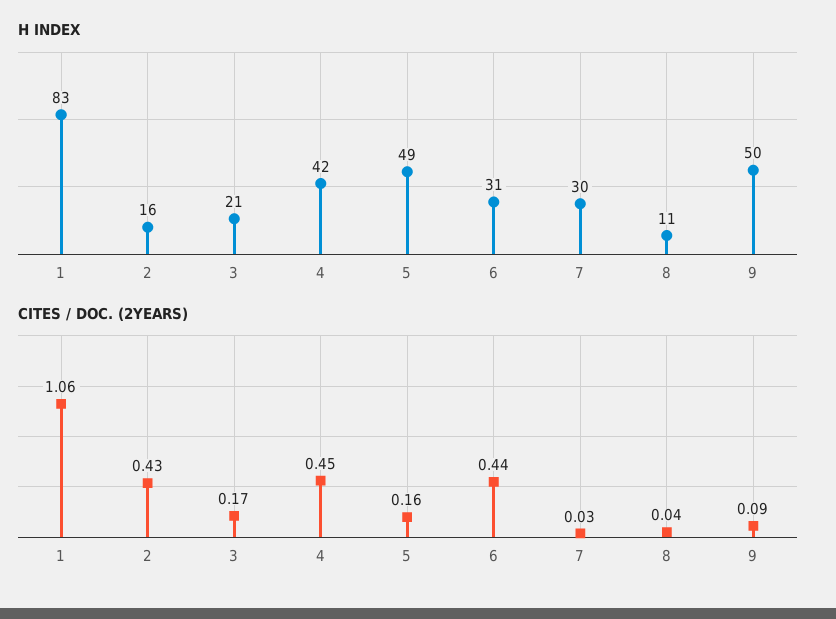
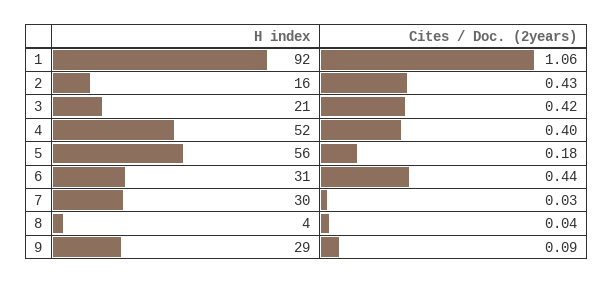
H INDEX, 1: 83 -> 92
H INDEX, 4: 42 -> 52
H INDEX, 5: 49 -> 56
H INDEX, 8: 11 -> 4
H INDEX, 9: 50 -> 29
CITES / DOC. (2YEARS), 3: 0.17 -> 0.42
CITES / DOC. (2YEARS), 4: 0.45 -> 0.4
CITES / DOC. (2YEARS), 5: 0.16 -> 0.18

